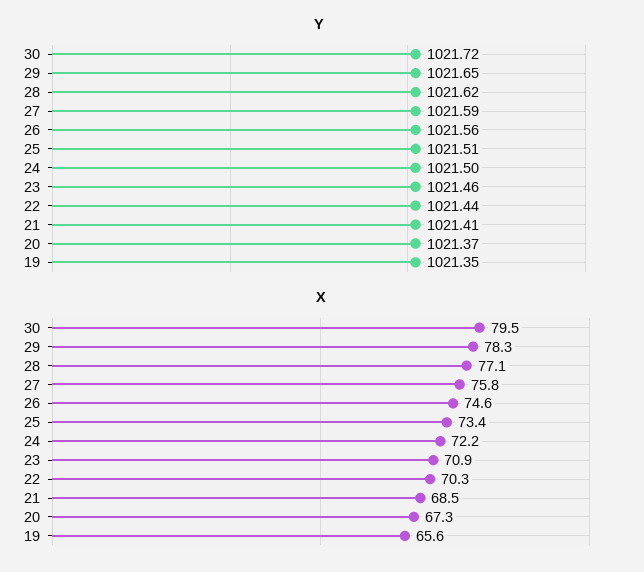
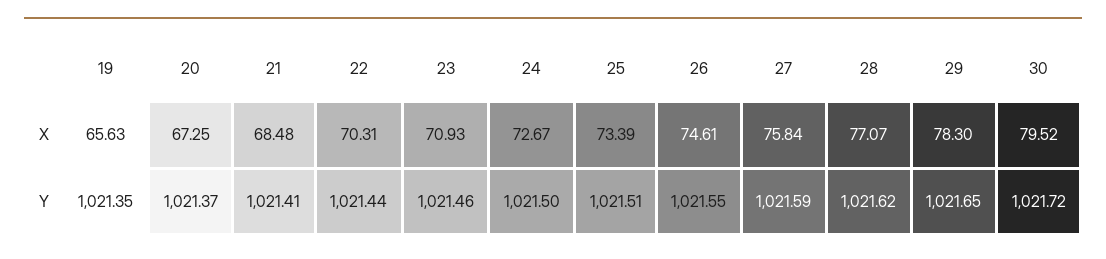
Y, 26: 1021.56 -> 1021.55
X, 24: 72.2 -> 72.67

